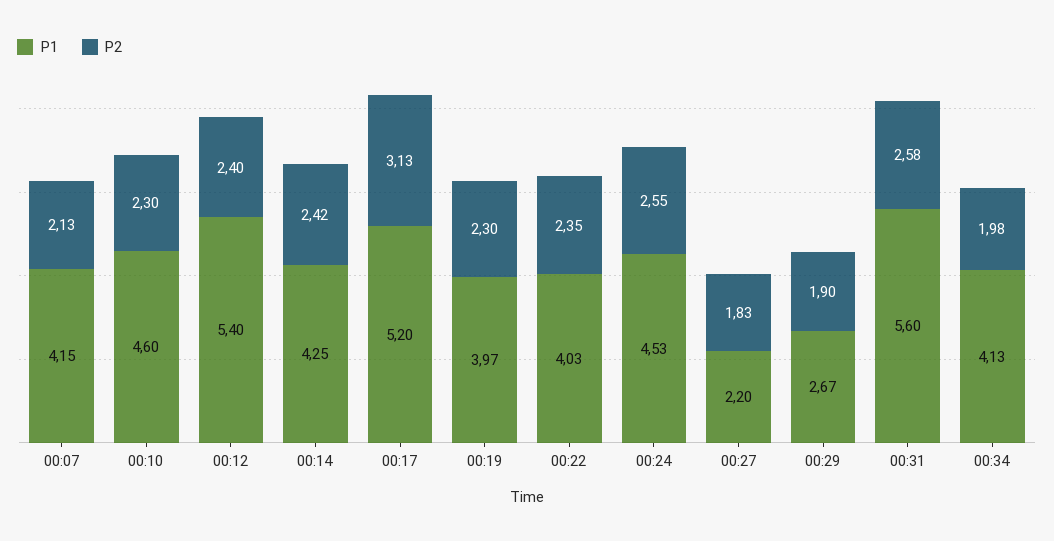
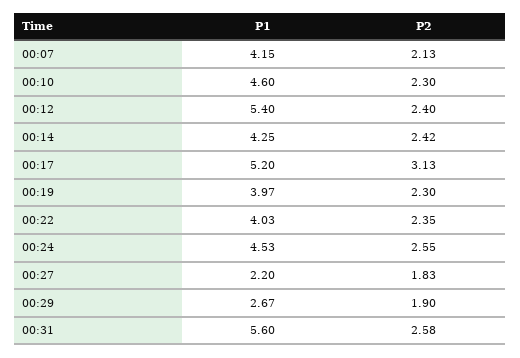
P1, 00:34: 4.13 -> none
P2, 00:34: 1.98 -> none

